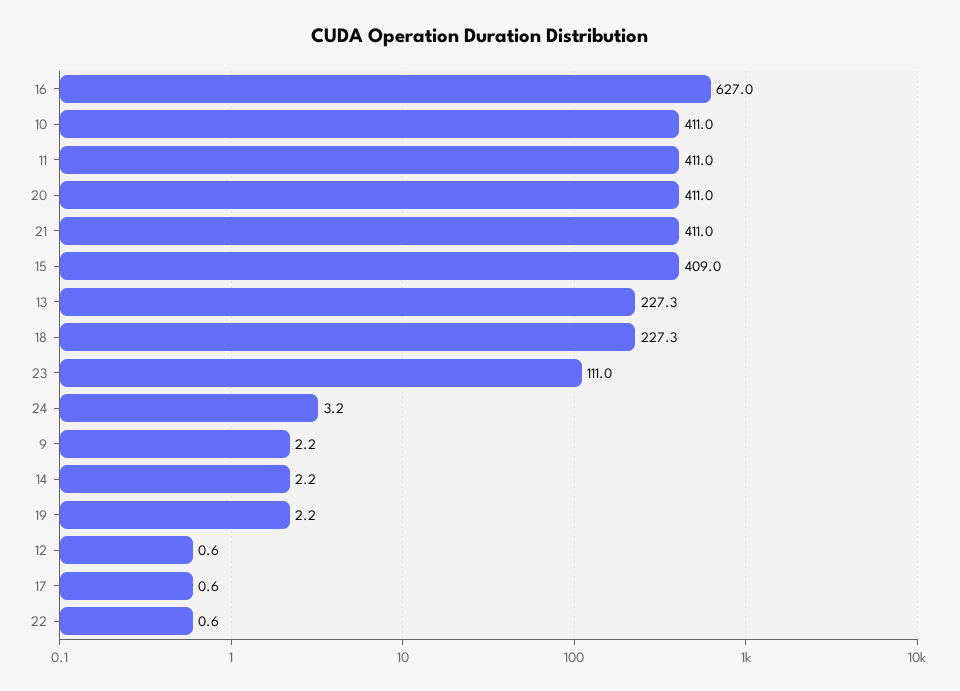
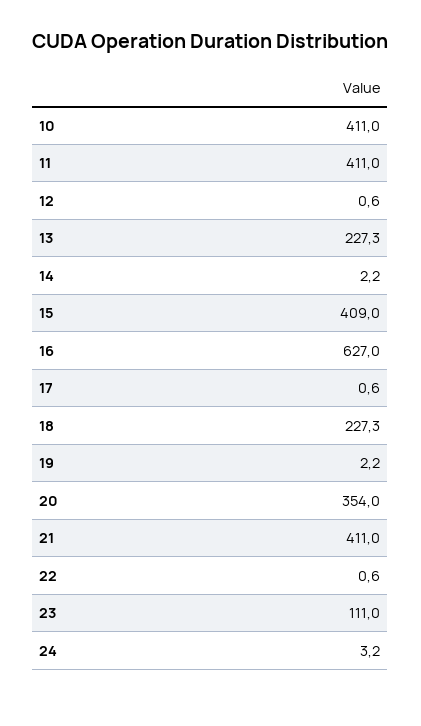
20: 411 -> 354
9: 2.2 -> none

